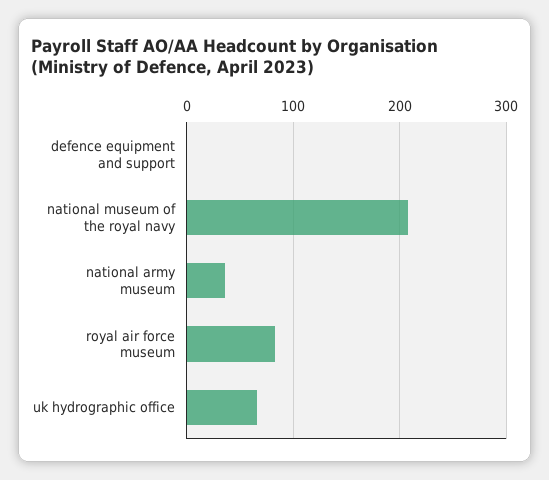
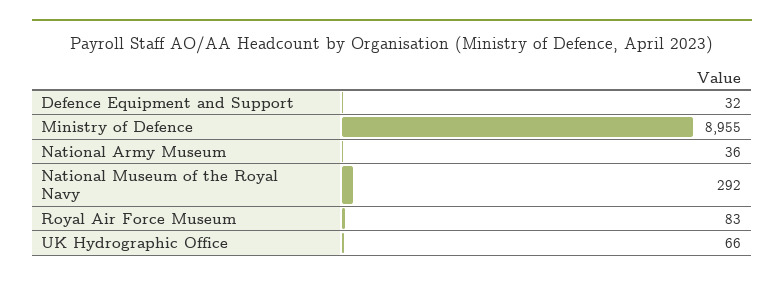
defence equipment and support: 0 -> 32
national museum of the royal navy: 210 -> 292
Ministry of Defence: none -> 8955

